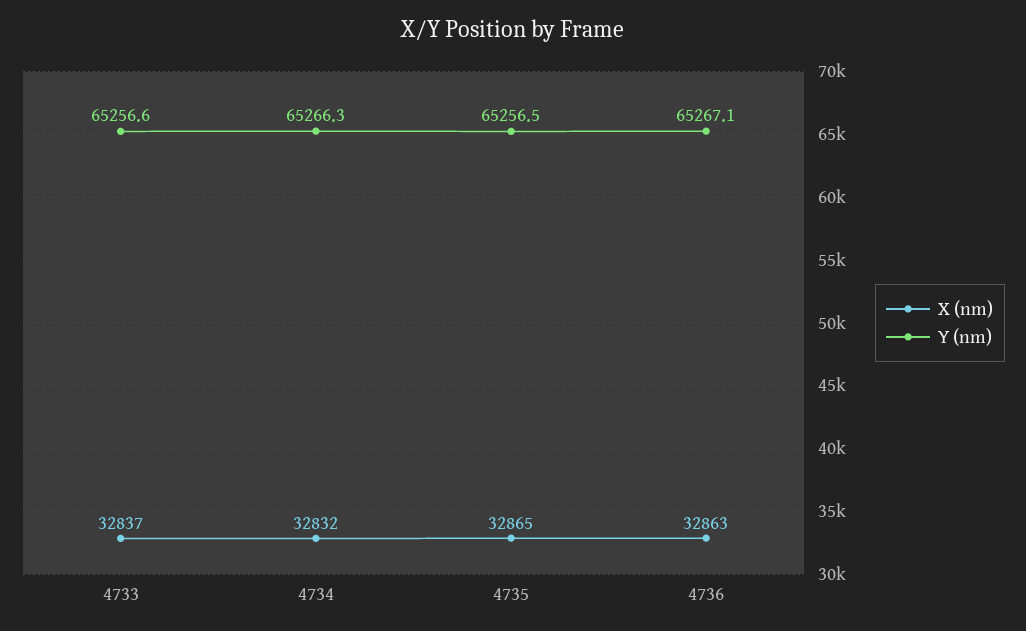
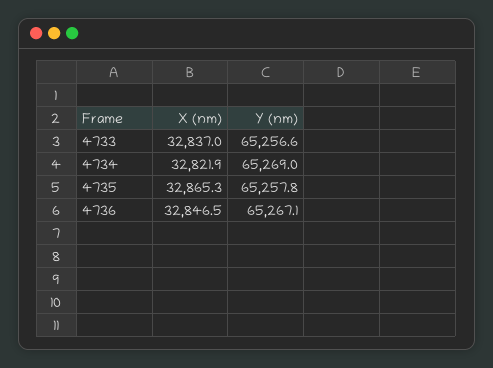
X (nm), 4734: 32832 -> 32821.9
Y (nm), 4734: 65266.3 -> 65269
Y (nm), 4735: 65256.5 -> 65257.8
X (nm), 4736: 32863 -> 32846.5

